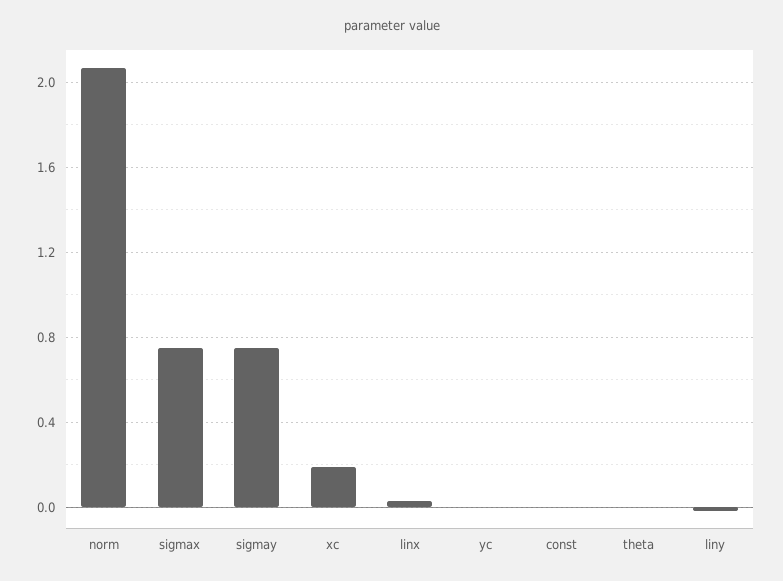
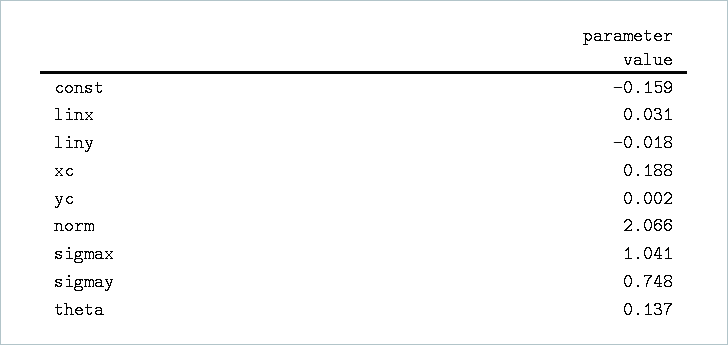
sigmax: 0.75 -> 1.041
const: 0 -> -0.159
theta: 0 -> 0.137

